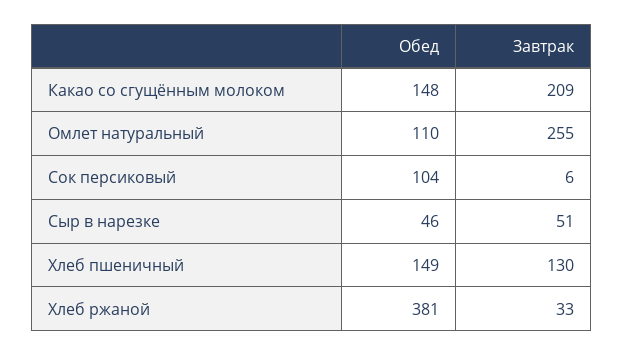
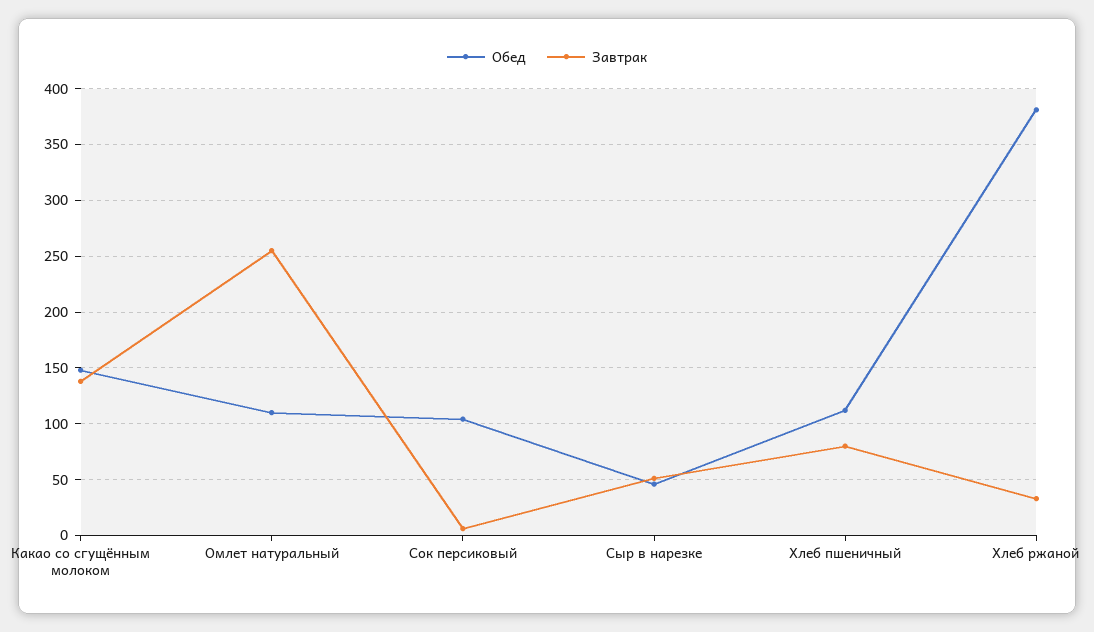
Завтрак, Какао со сгущённым молоком: 209 -> 140
Обед, Хлеб пшеничный: 149 -> 110
Завтрак, Хлеб пшеничный: 130 -> 80

